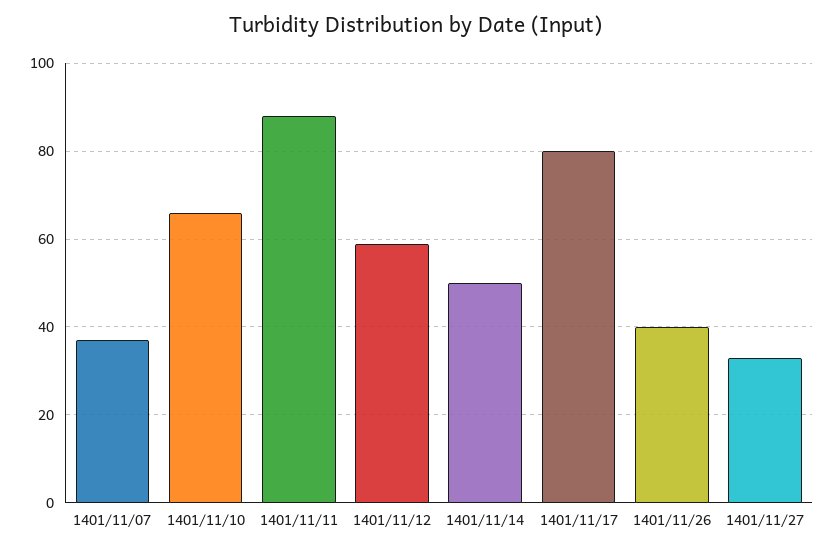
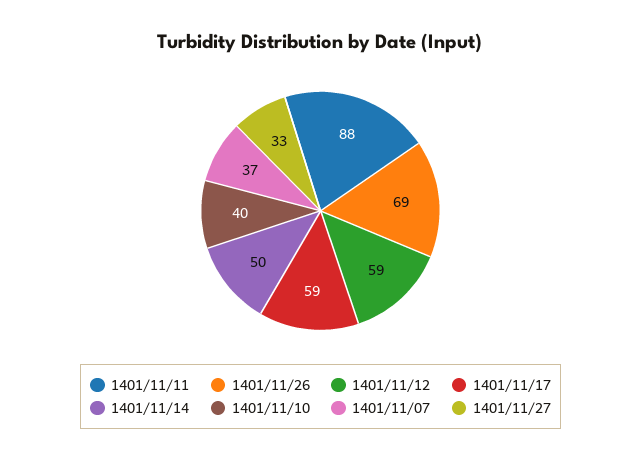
1401/11/10: 65 -> 40
1401/11/17: 80 -> 59
1401/11/26: 40 -> 69

